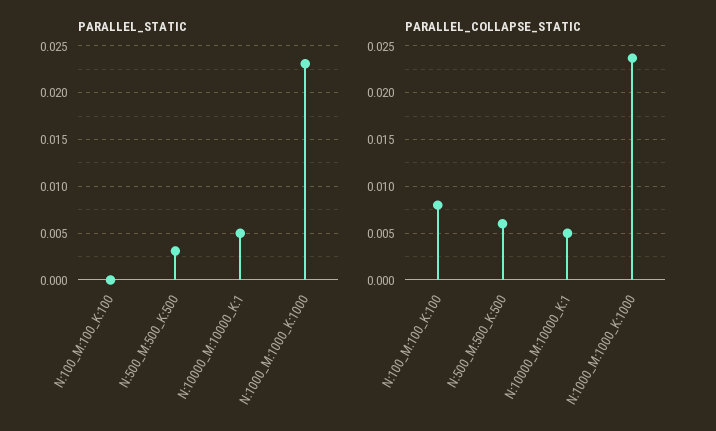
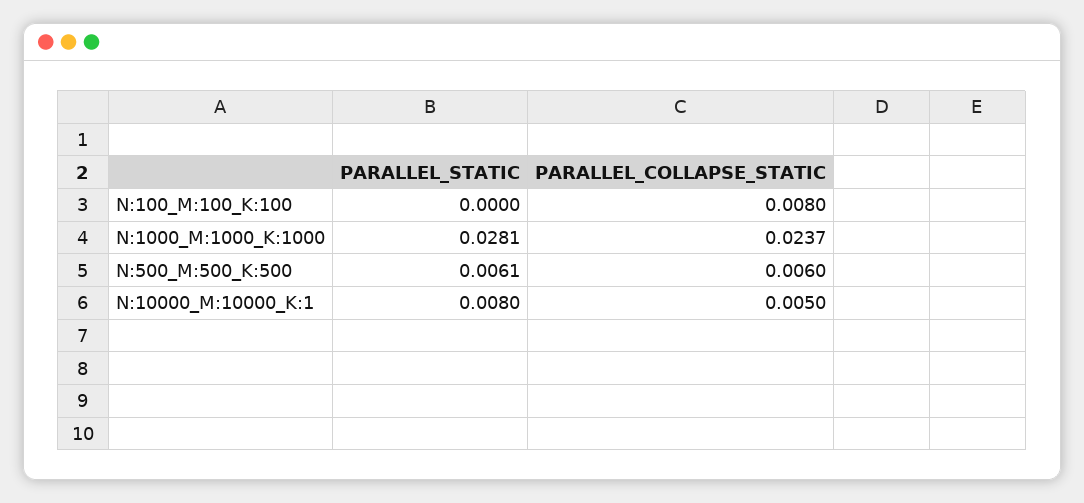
PARALLEL_STATIC, N:500_M:500_K:500: 0.003 -> 0.0061
PARALLEL_STATIC, N:10000_M:10000_K:1: 0.005 -> 0.008
PARALLEL_STATIC, N:1000_M:1000_K:1000: 0.023 -> 0.0281

